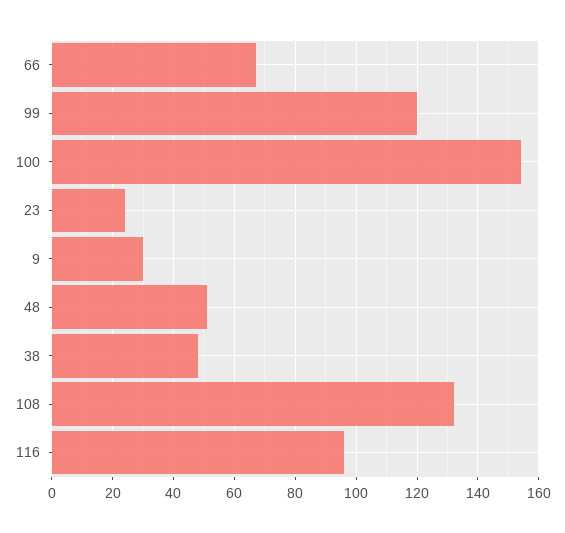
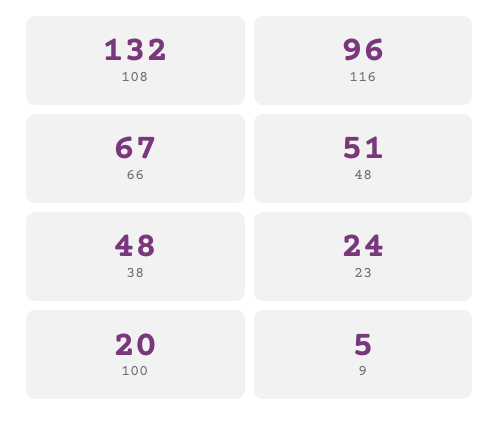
99: 120 -> none
100: 155 -> 20
9: 30 -> 5

